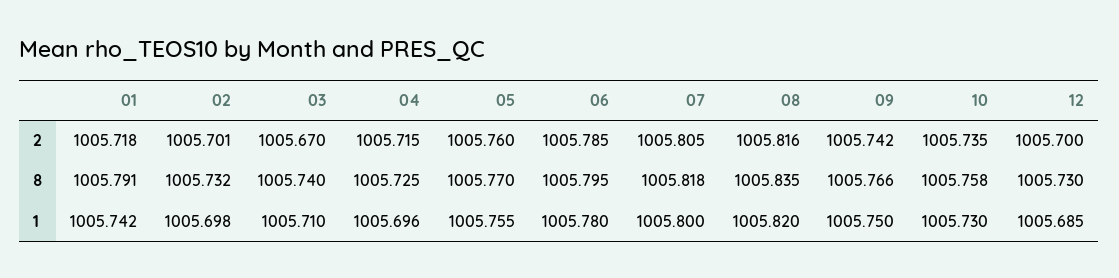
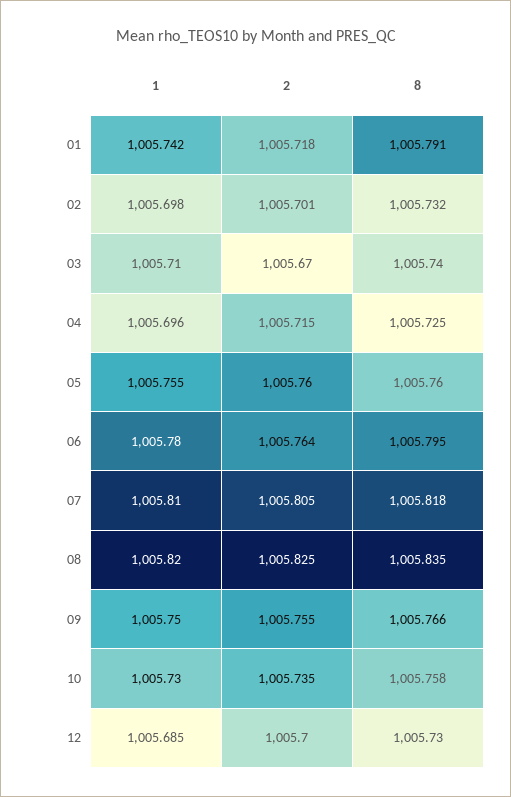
06, 2: 1005.785 -> 1005.764
08, 2: 1005.816 -> 1005.825
09, 2: 1005.742 -> 1005.755
05, 8: 1005.77 -> 1005.76
07, 1: 1005.8 -> 1005.81

